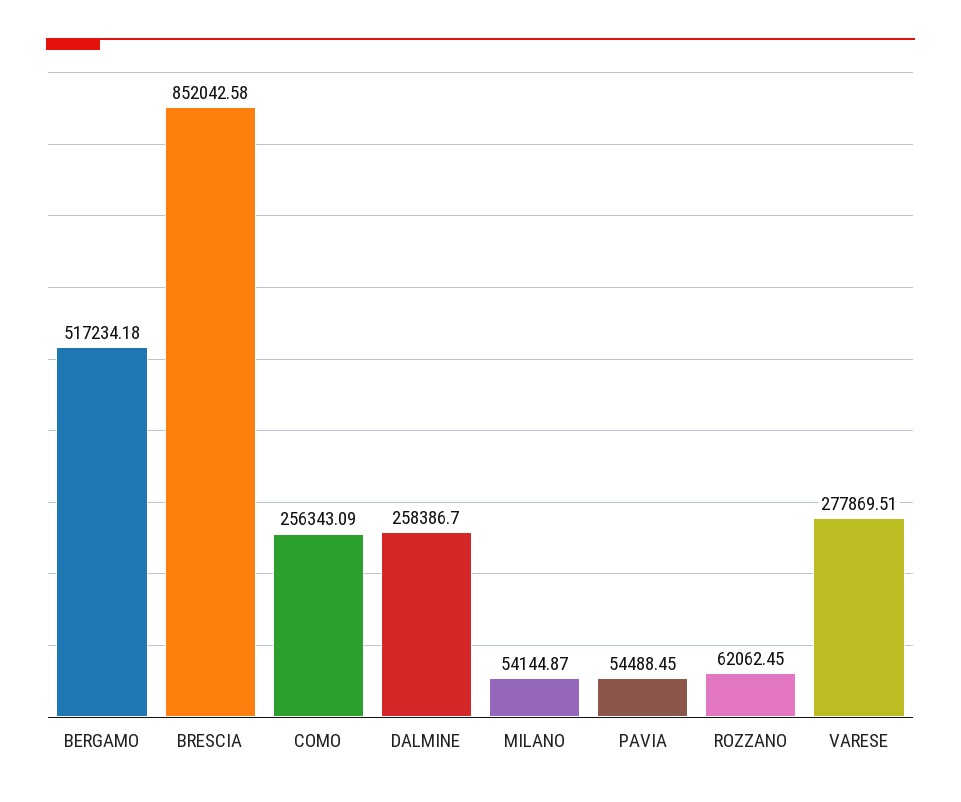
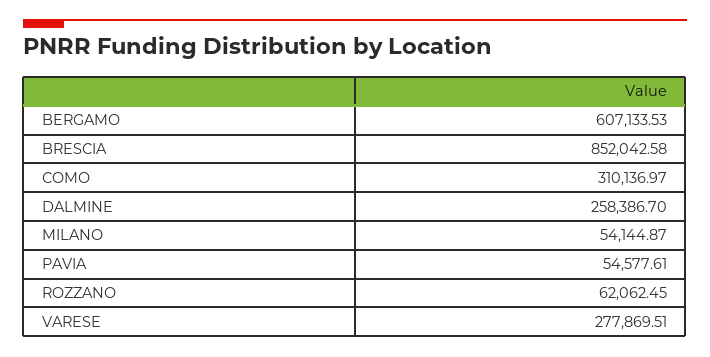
BERGAMO: 517234.18 -> 607133.53
COMO: 256343.09 -> 310136.97
PAVIA: 54488.45 -> 54577.61

